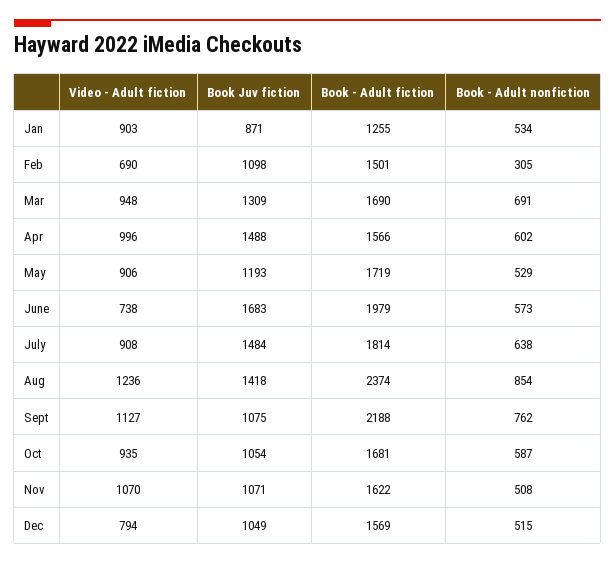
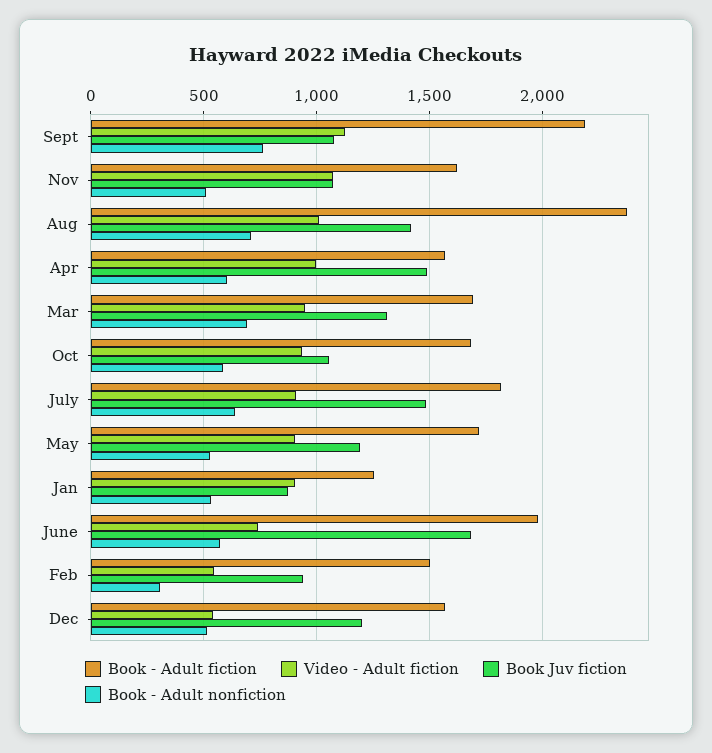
Video - Adult fiction, Feb: 690 -> 550
Book Juv fiction, Feb: 1098 -> 950
Video - Adult fiction, Aug: 1236 -> 1000
Book - Adult nonfiction, Aug: 854 -> 700
Video - Adult fiction, Dec: 794 -> 550
Book Juv fiction, Dec: 1049 -> 1200

